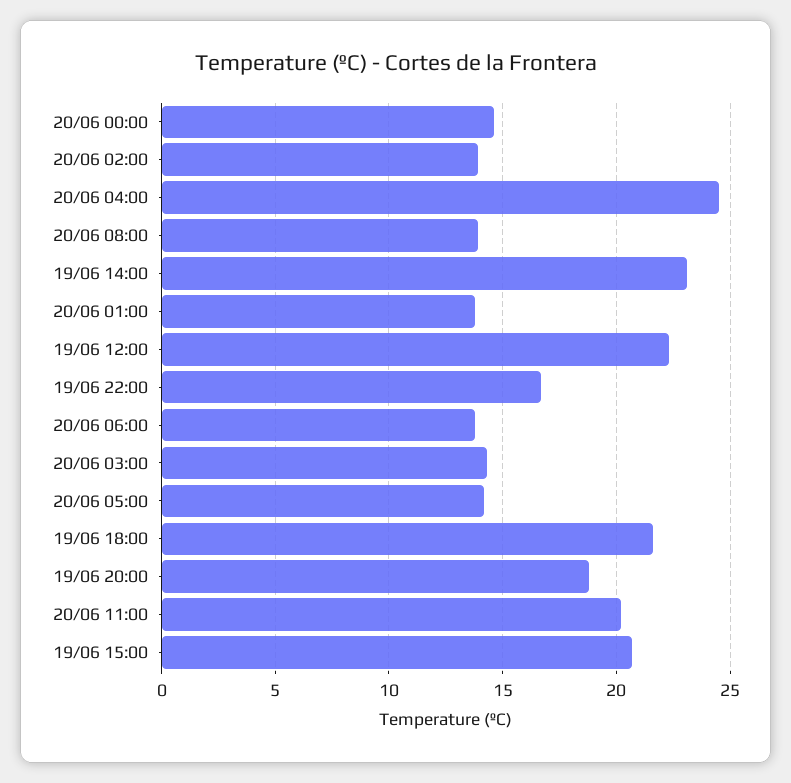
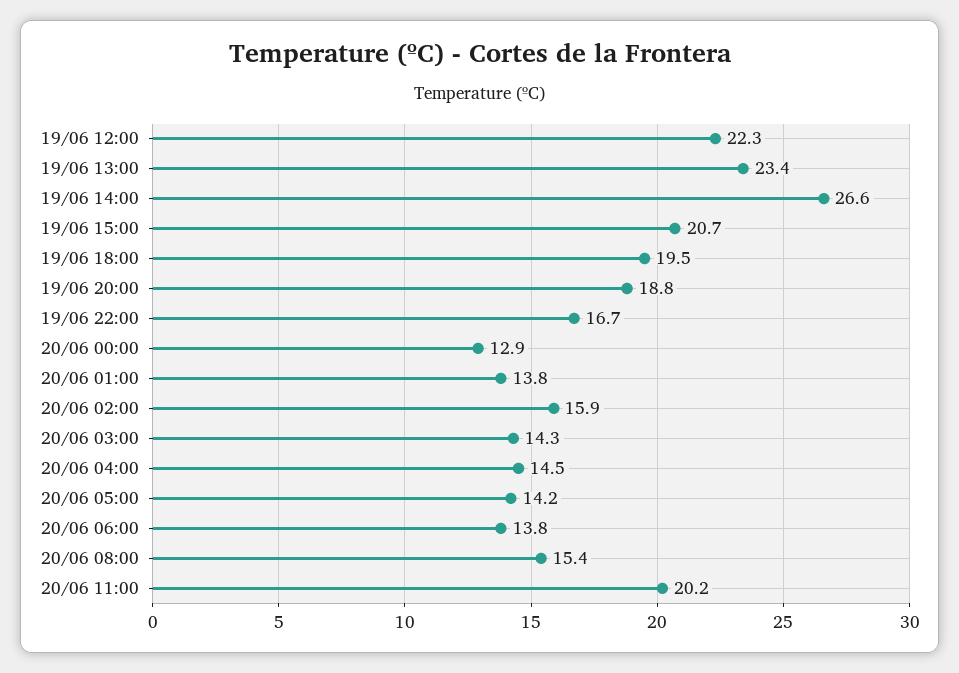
20/06 00:00: 14.5 -> 12.9
20/06 02:00: 14 -> 15.9
20/06 04:00: 24.5 -> 14.5
20/06 08:00: 14 -> 15.4
19/06 14:00: 23 -> 26.6
19/06 18:00: 21.5 -> 19.5
19/06 13:00: none -> 23.4

